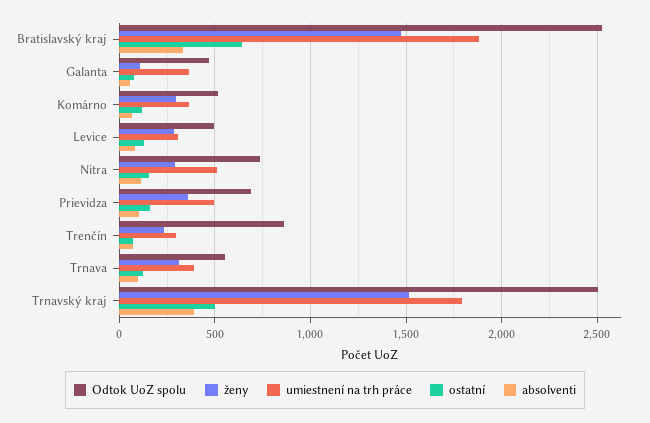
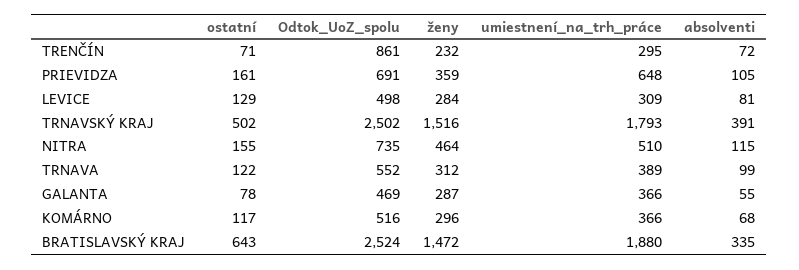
ženy, Galanta: 100 -> 287
ženy, Nitra: 300 -> 464
umiestnení na trh práce, Prievidza: 500 -> 648

